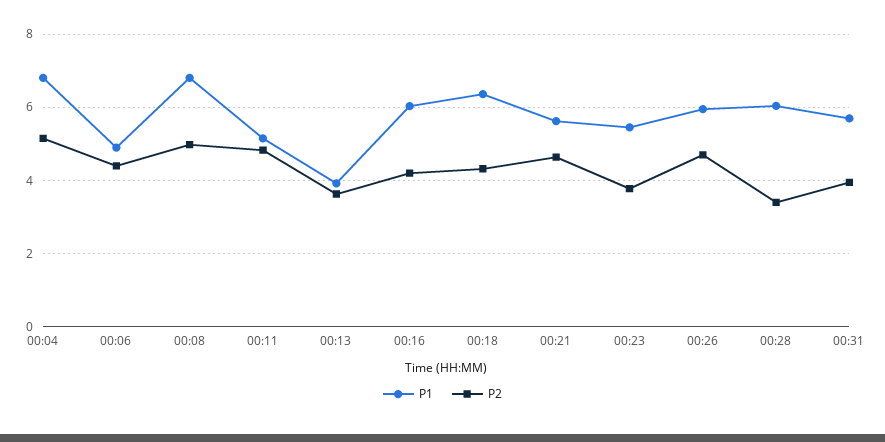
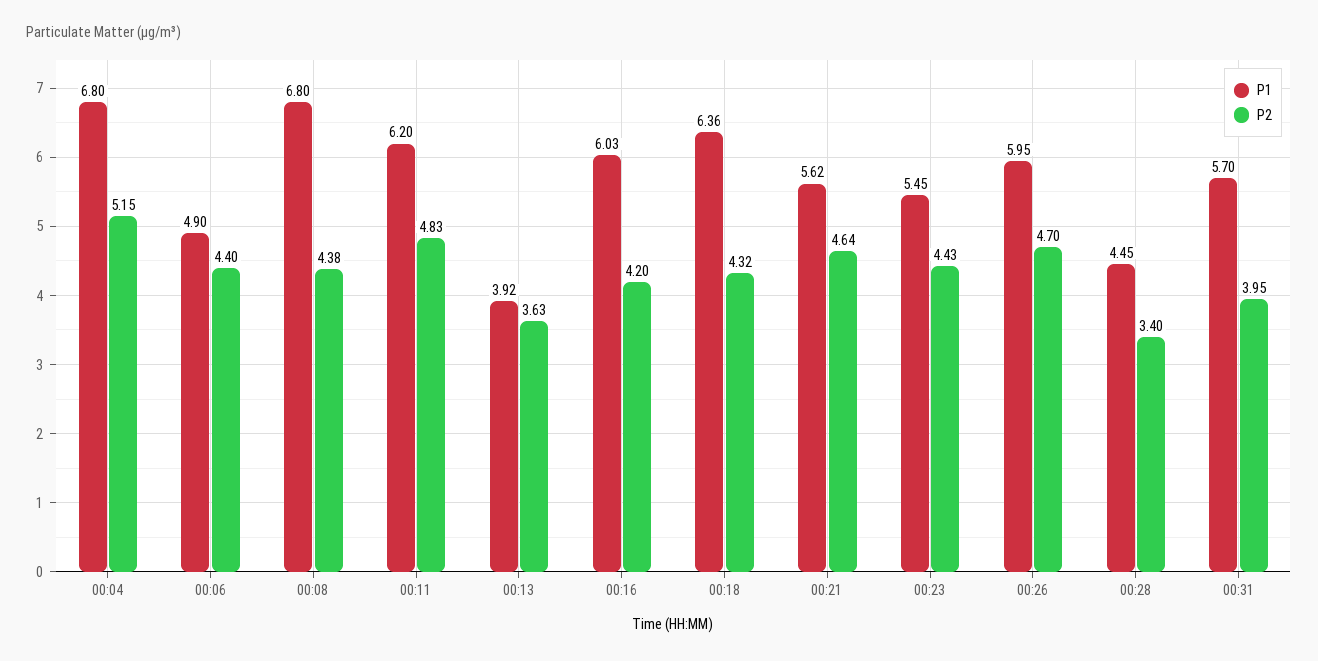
P2, 00:08: 5 -> 4.38
P1, 00:11: 5.2 -> 6.2
P2, 00:23: 3.8 -> 4.43
P1, 00:28: 6 -> 4.45

